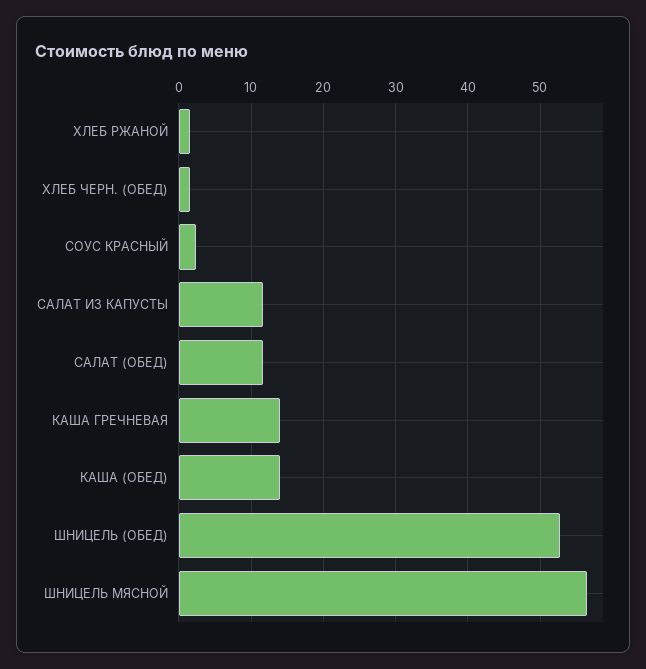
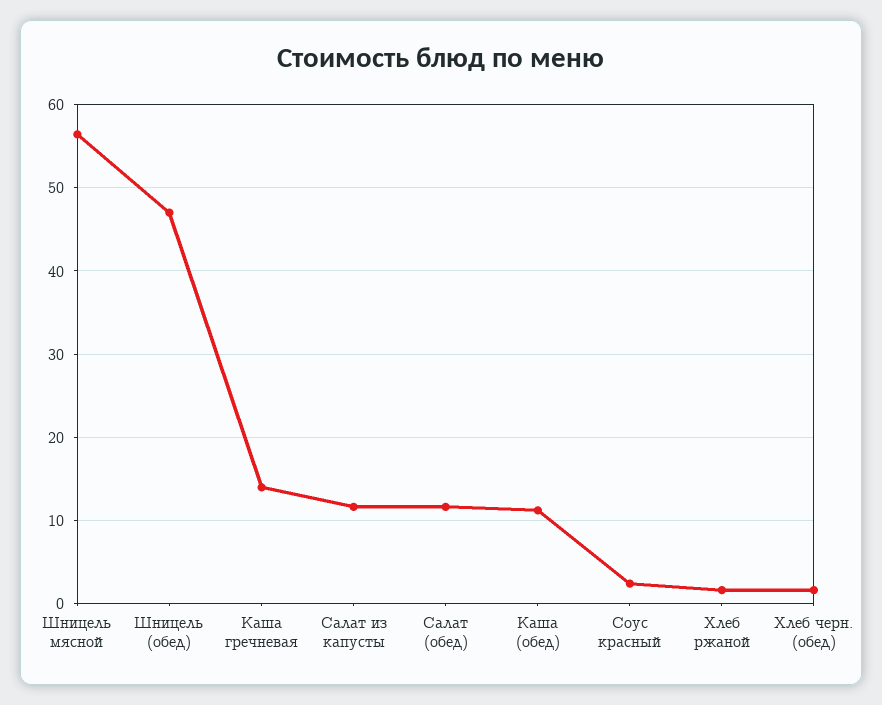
КАША (ОБЕД): 14 -> 11
ШНИЦЕЛЬ (ОБЕД): 53 -> 47

